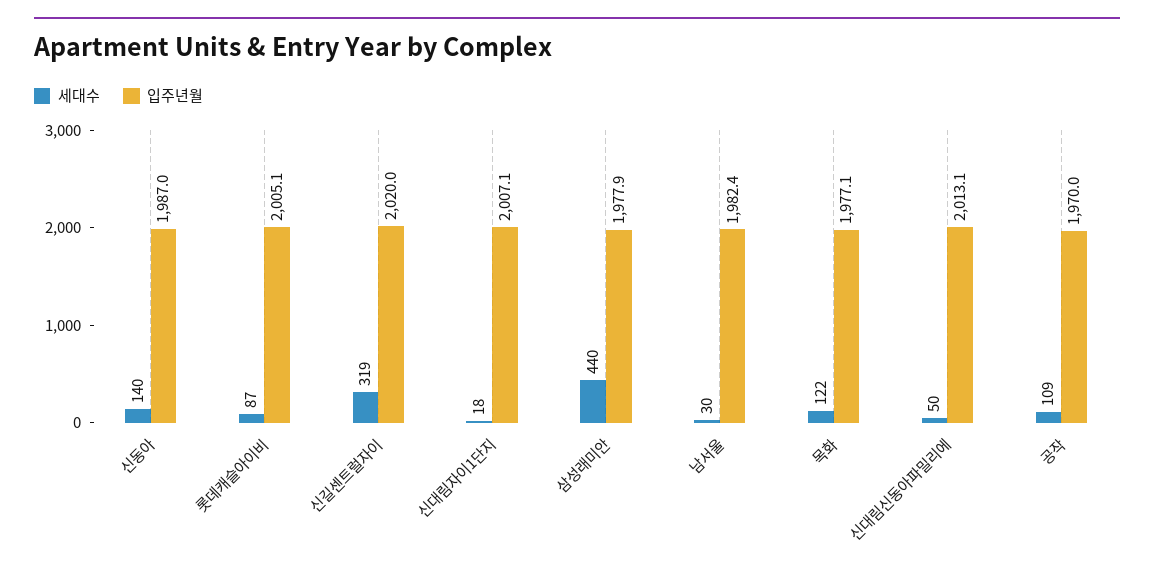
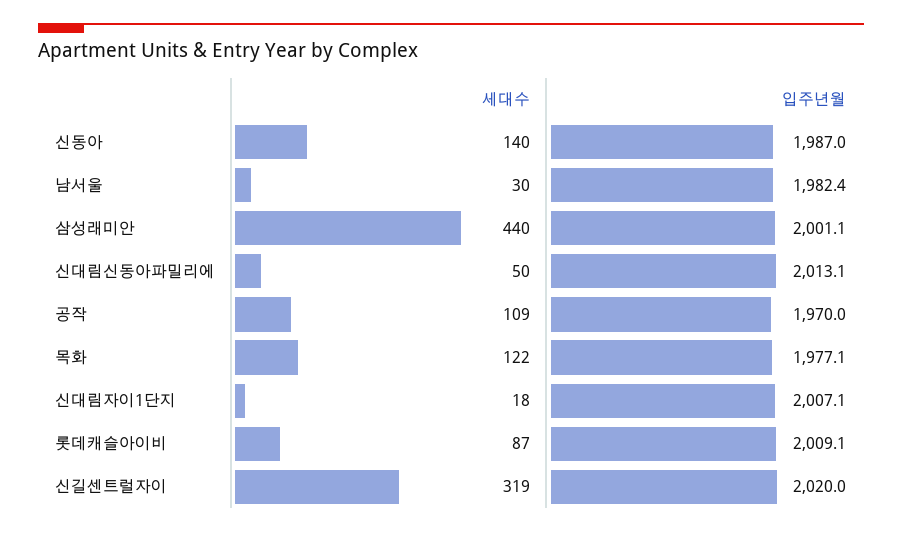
입주년월, 롯데캐슬아이비: 2005.1 -> 2009.1
입주년월, 삼성래미안: 1977.9 -> 2001.1

